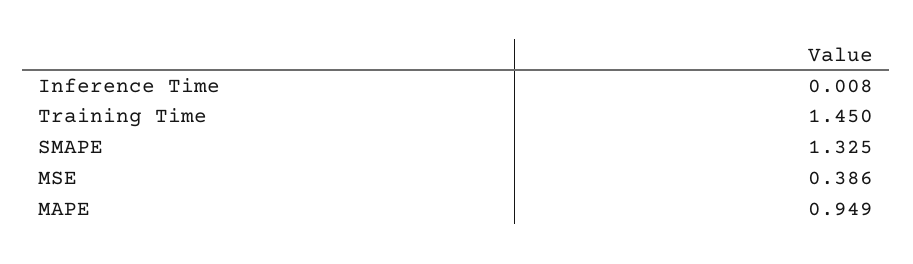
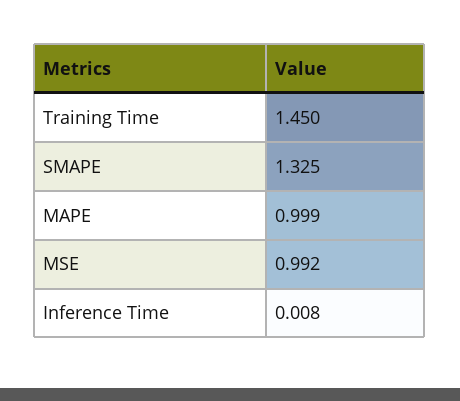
MSE: 0.386 -> 0.992
MAPE: 0.949 -> 0.999

